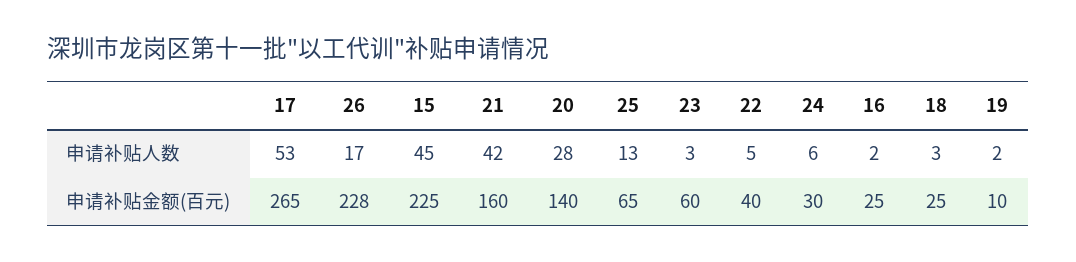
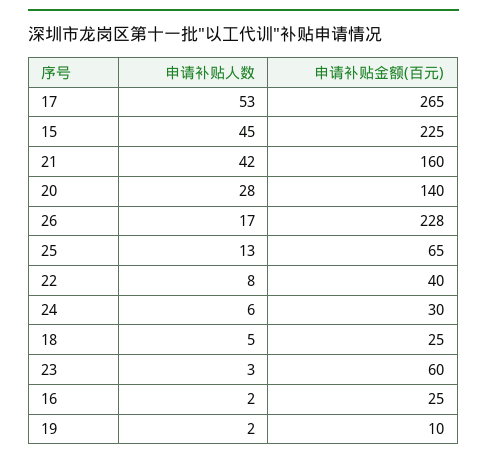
22, 申请补贴人数: 5 -> 8
18, 申请补贴人数: 3 -> 5

